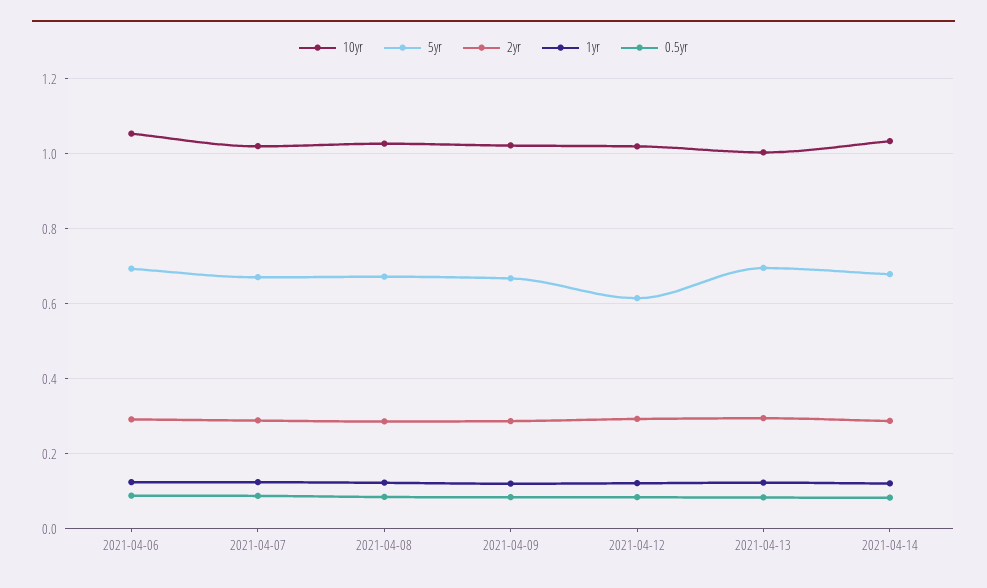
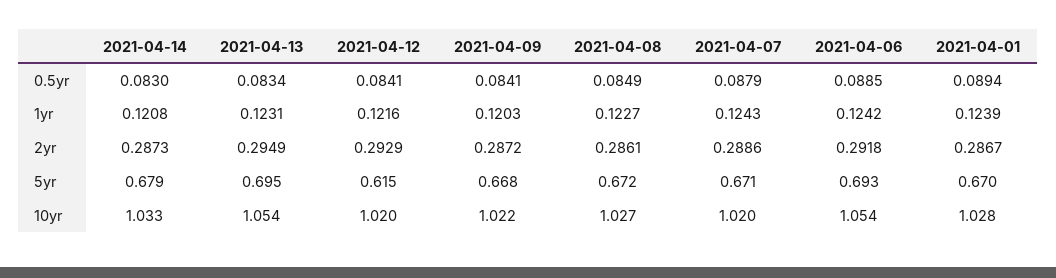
10yr, 2021-04-13: 1 -> 1.054
0.5yr, 2021-04-01: none -> 0.0894
1yr, 2021-04-01: none -> 0.1239
2yr, 2021-04-01: none -> 0.2867
5yr, 2021-04-01: none -> 0.67
10yr, 2021-04-01: none -> 1.028

